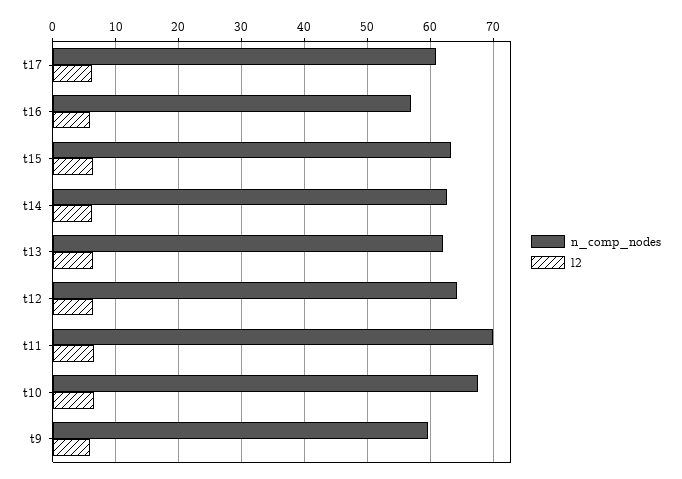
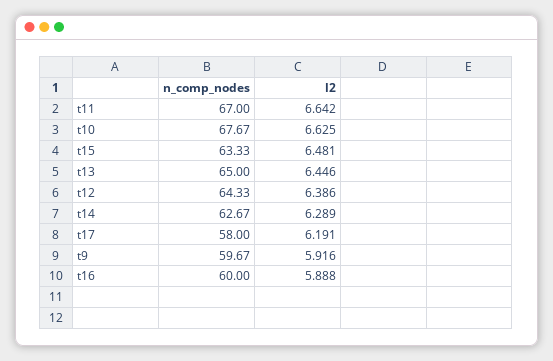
n_comp_nodes, t17: 61 -> 58
n_comp_nodes, t16: 57 -> 60
n_comp_nodes, t13: 62 -> 65
n_comp_nodes, t11: 70 -> 67

